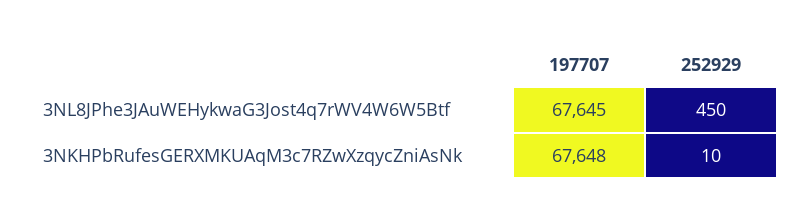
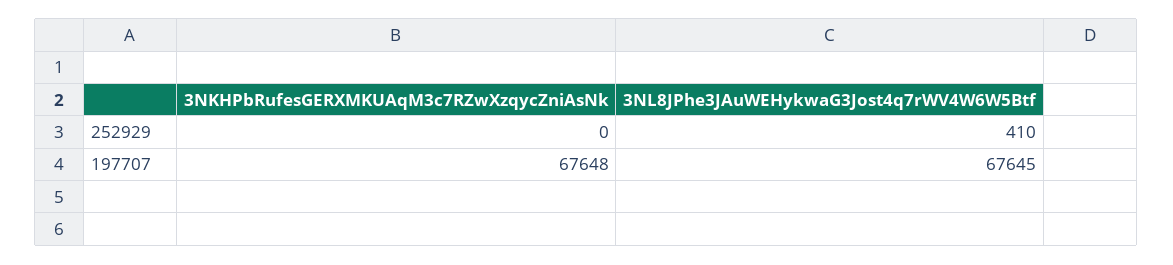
252929, 3NL8JPhe3JAuWEHykwaG3Jost4q7rWV4W6W5Btf: 450 -> 410
252929, 3NKHPbRufesGERXMKUAqM3c7RZwXzqycZniAsNk: 10 -> 0

